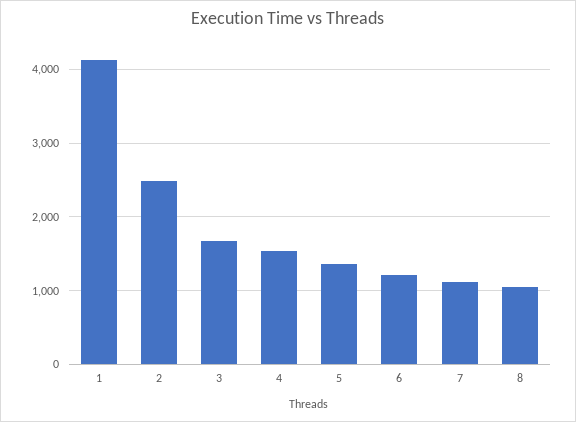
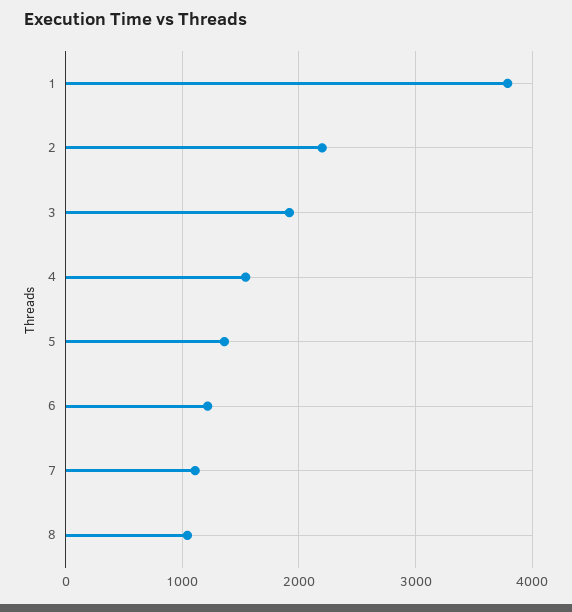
1: 4100 -> 3800
2: 2500 -> 2200
3: 1700 -> 1900

